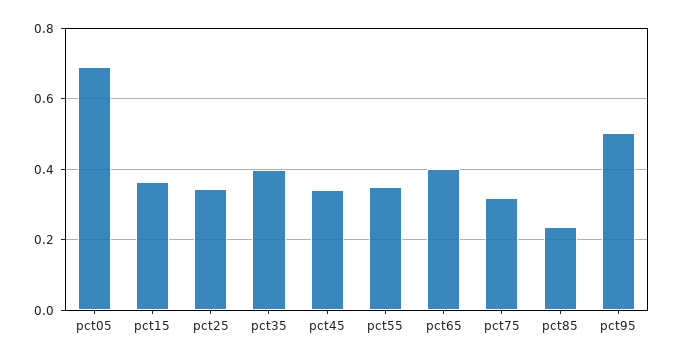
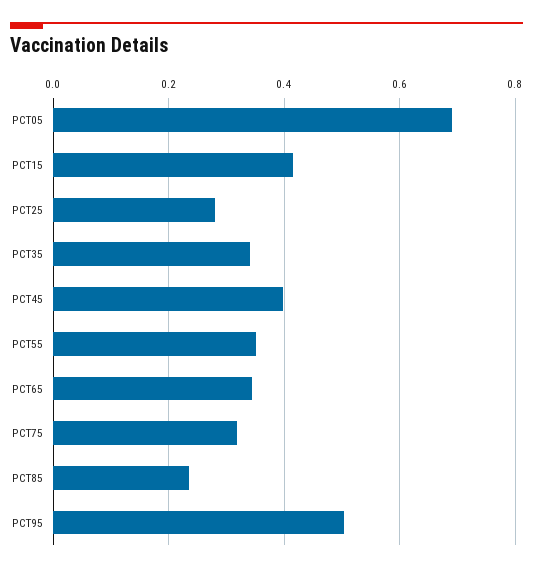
pct15: 0.36 -> 0.42
pct25: 0.34 -> 0.28
pct35: 0.4 -> 0.34
pct45: 0.34 -> 0.4
pct65: 0.4 -> 0.34

